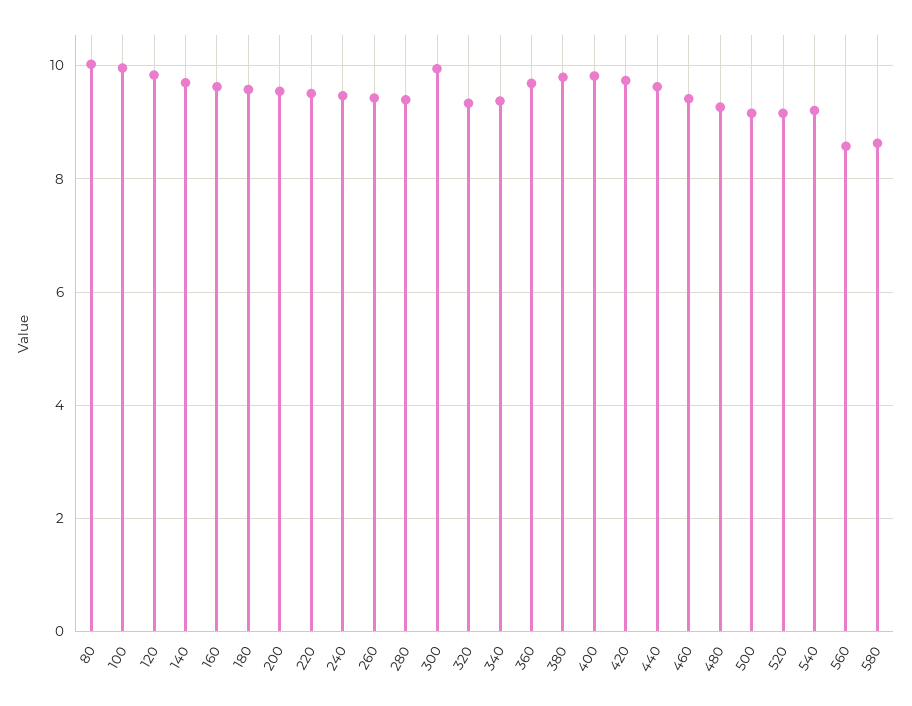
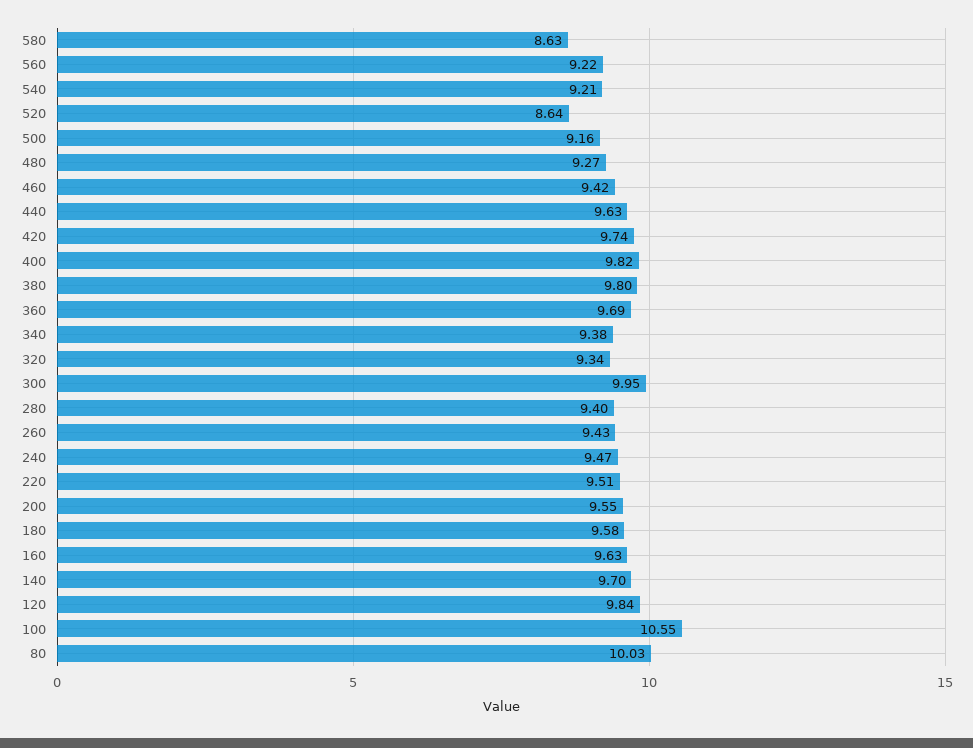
100: 10 -> 10.55
520: 9.2 -> 8.64
560: 8.6 -> 9.22

